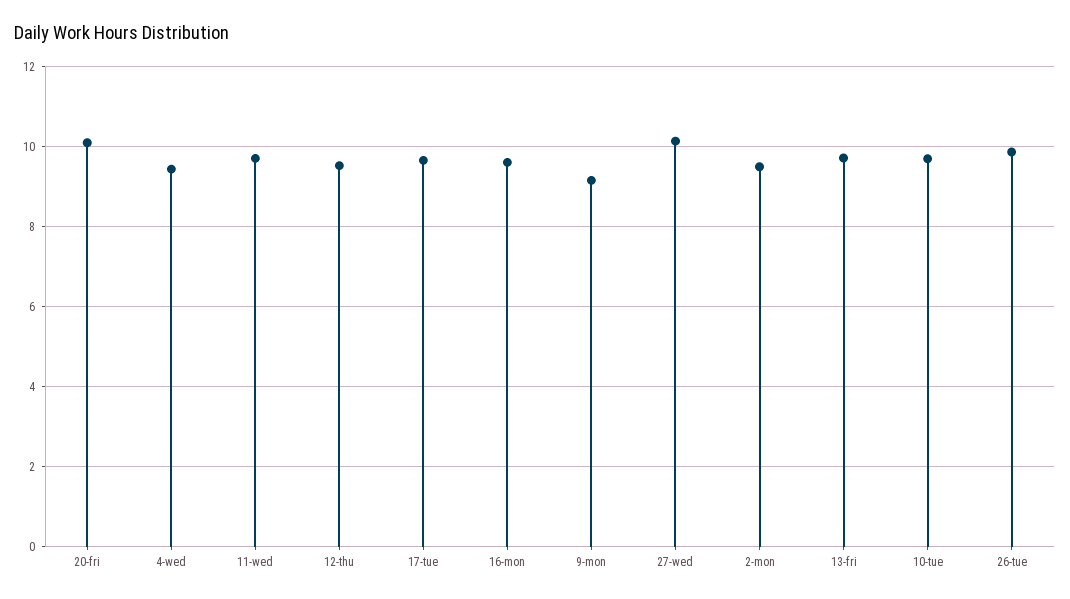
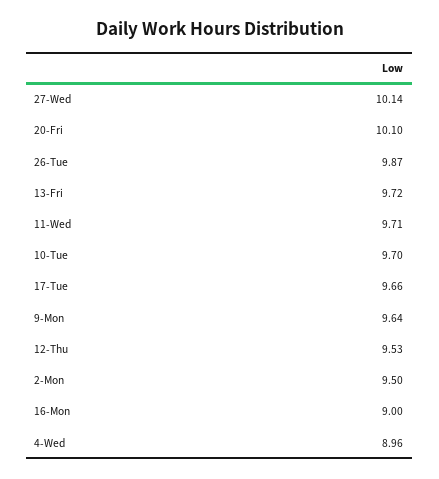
4-wed: 9.4 -> 8.96
16-mon: 9.6 -> 9
9-mon: 9.2 -> 9.64

